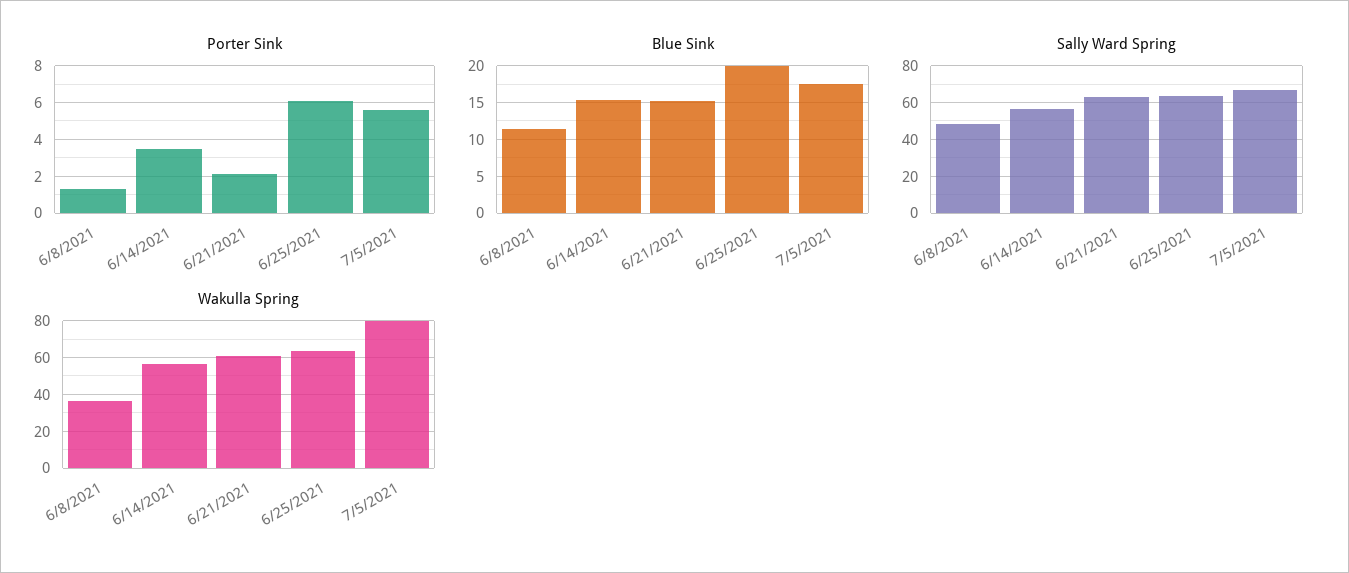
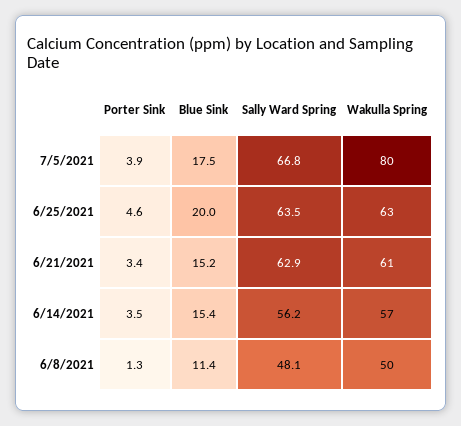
Porter Sink, 6/21/2021: 2 -> 3.4
Porter Sink, 6/25/2021: 6 -> 4.6
Porter Sink, 7/5/2021: 5.5 -> 3.9
Wakulla Spring, 6/8/2021: 35 -> 50

